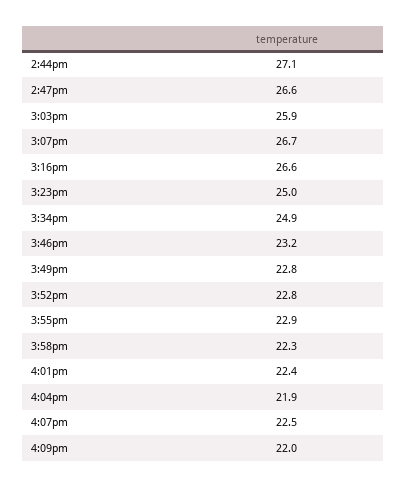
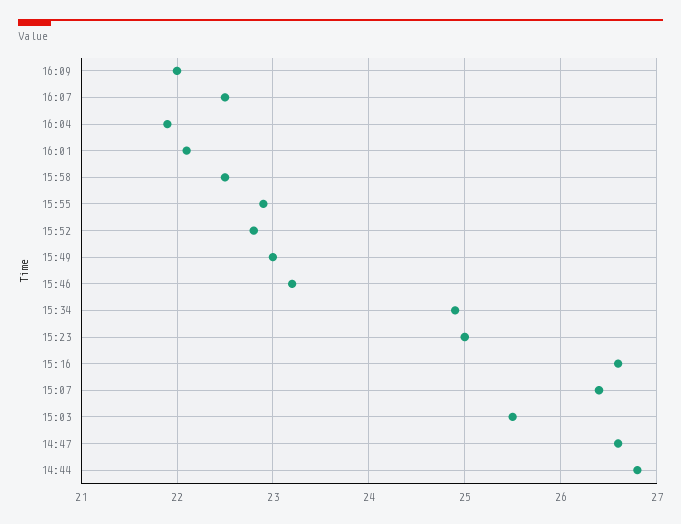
2:44pm: 27.1 -> 26.8
3:03pm: 25.9 -> 25.5
3:07pm: 26.7 -> 26.4
3:49pm: 22.8 -> 23
3:58pm: 22.3 -> 22.5
4:01pm: 22.4 -> 22.1

